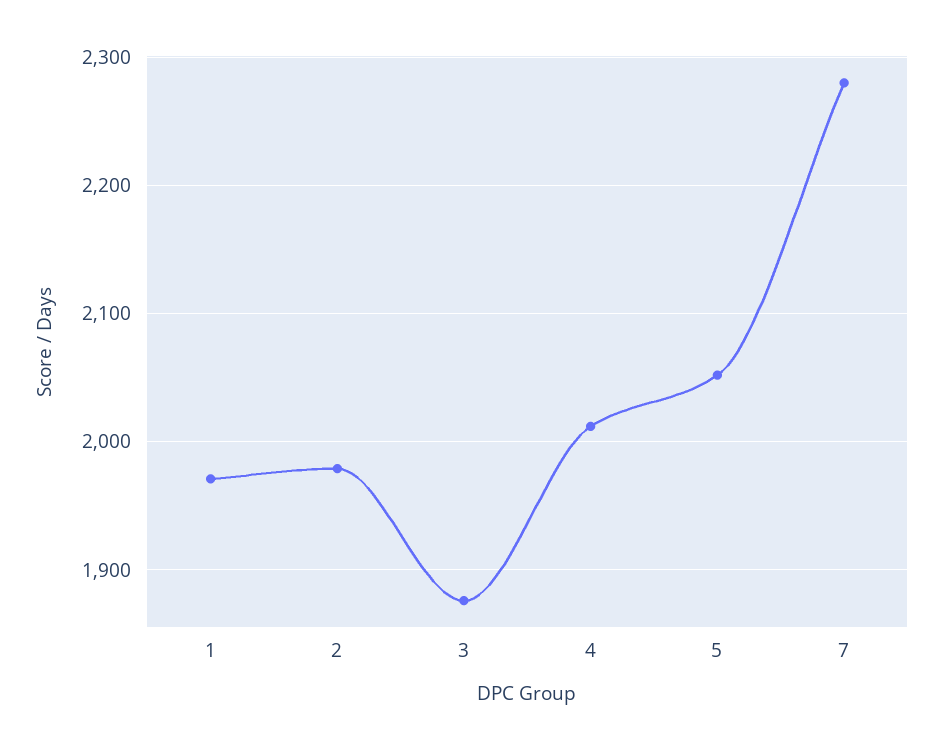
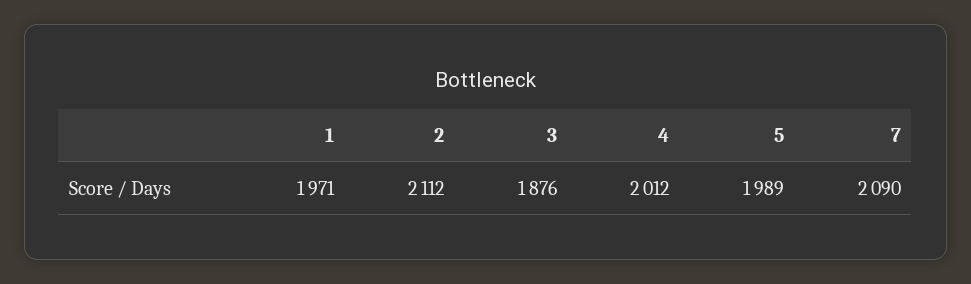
2: 1980 -> 2112
5: 2050 -> 1989
7: 2280 -> 2090

